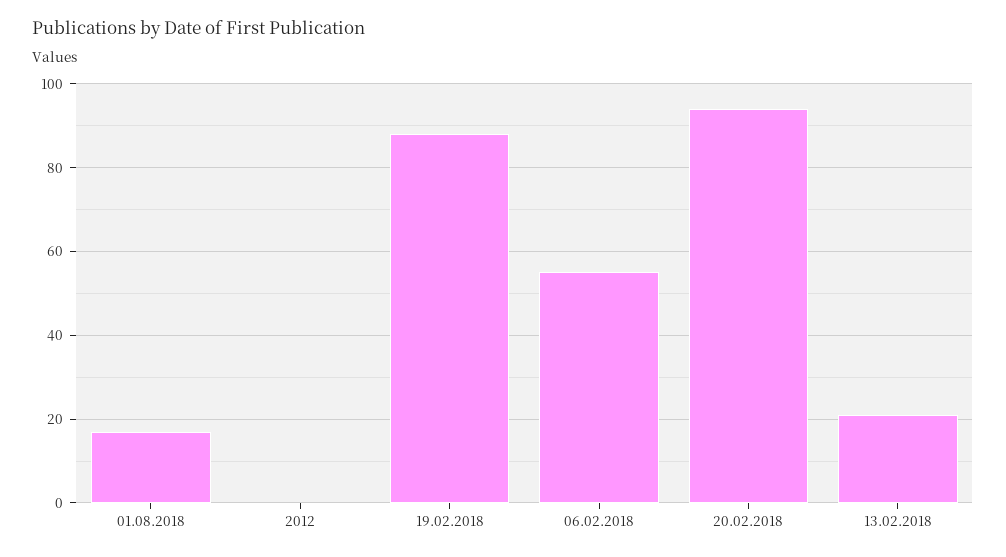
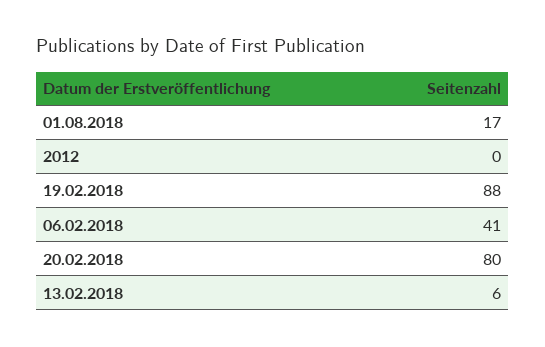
06.02.2018: 55 -> 41
20.02.2018: 95 -> 80
13.02.2018: 20 -> 6

